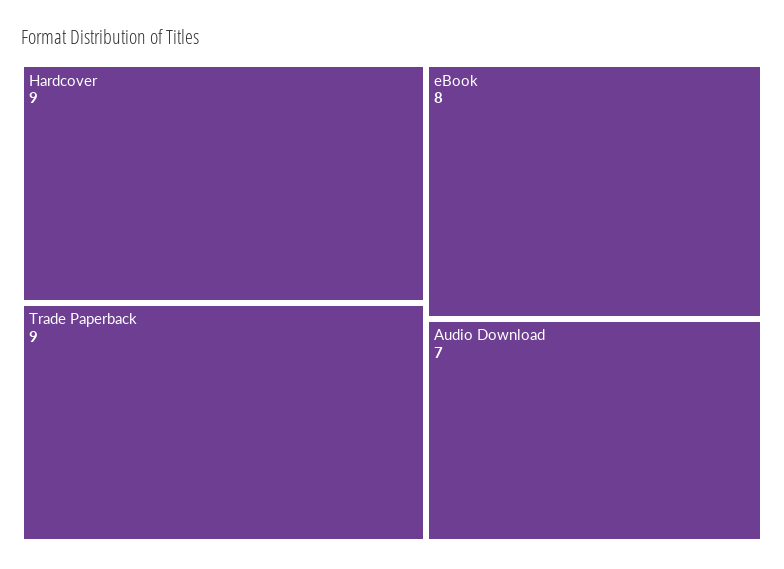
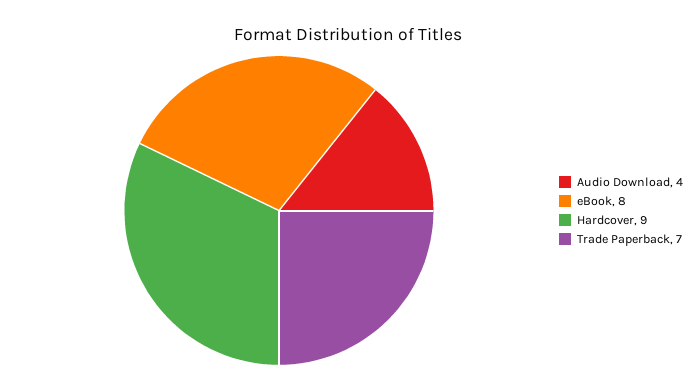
Trade Paperback: 9 -> 7
Audio Download: 7 -> 4

